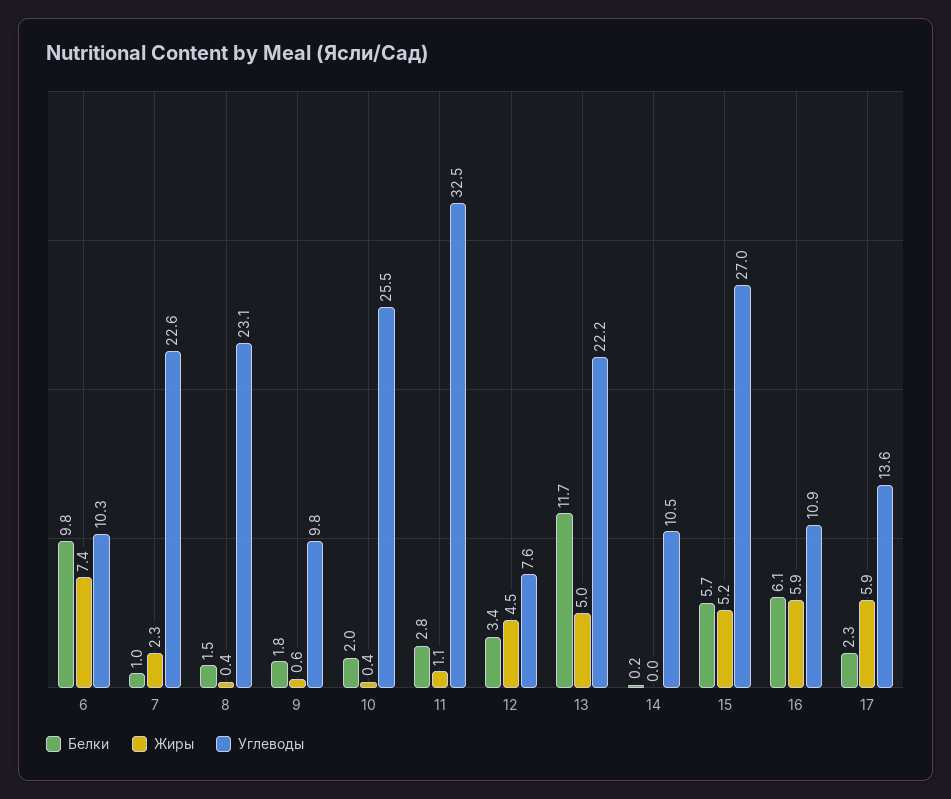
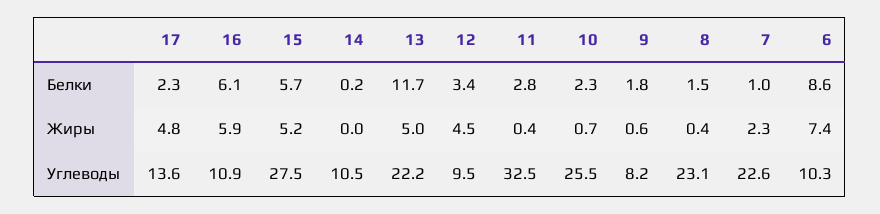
Белки, 6: 9.8 -> 8.6
Углеводы, 9: 9.8 -> 8.2
Белки, 10: 2 -> 2.3
Жиры, 10: 0.4 -> 0.7
Жиры, 11: 1.1 -> 0.4
Углеводы, 12: 7.6 -> 9.5
Углеводы, 15: 27 -> 27.5
Жиры, 17: 5.9 -> 4.8

